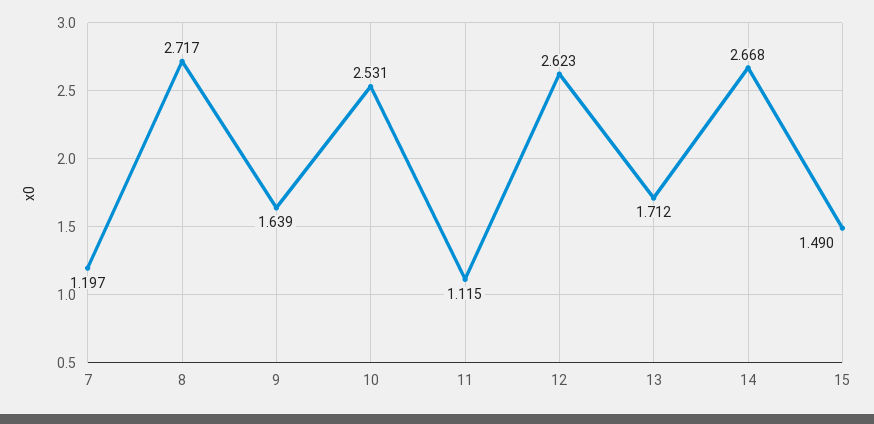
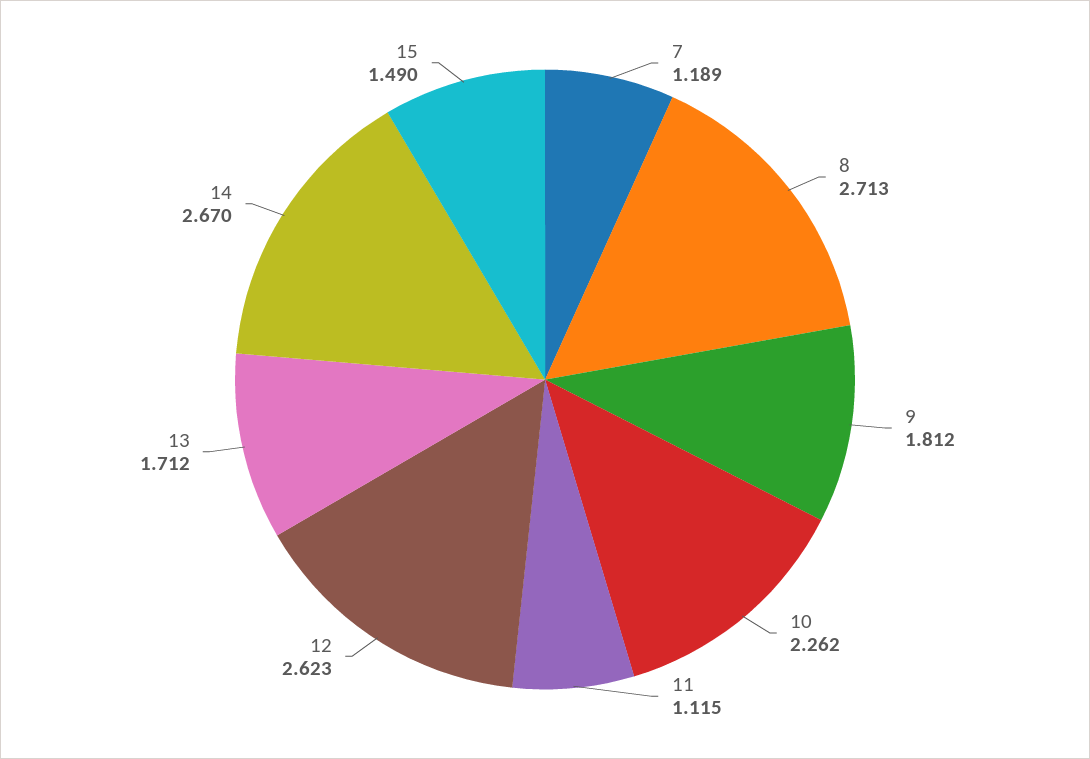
7: 1.197 -> 1.189
8: 2.717 -> 2.713
9: 1.639 -> 1.812
10: 2.531 -> 2.262
14: 2.668 -> 2.67

